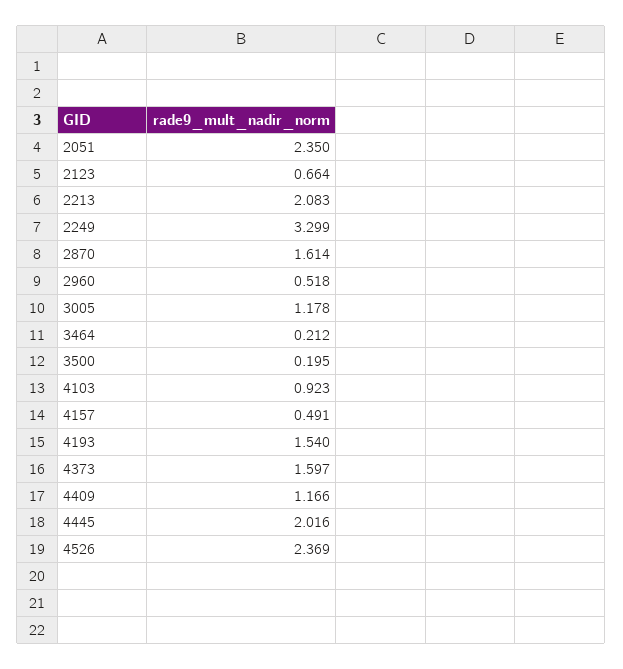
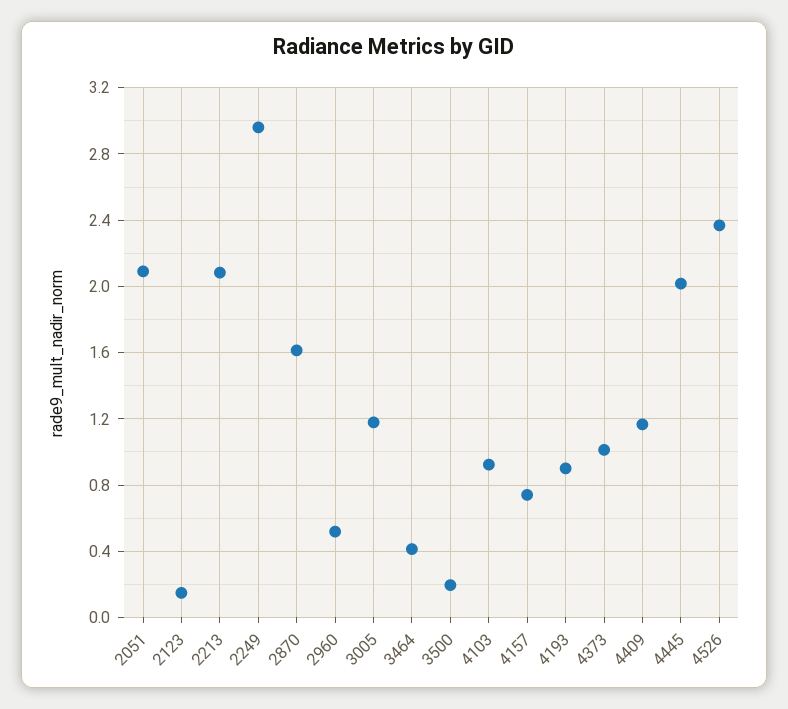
2051: 2.35 -> 2.1
2123: 0.664 -> 0.15
2249: 3.299 -> 2.95
3464: 0.212 -> 0.4
4157: 0.491 -> 0.75
4193: 1.54 -> 0.9
4373: 1.597 -> 1

